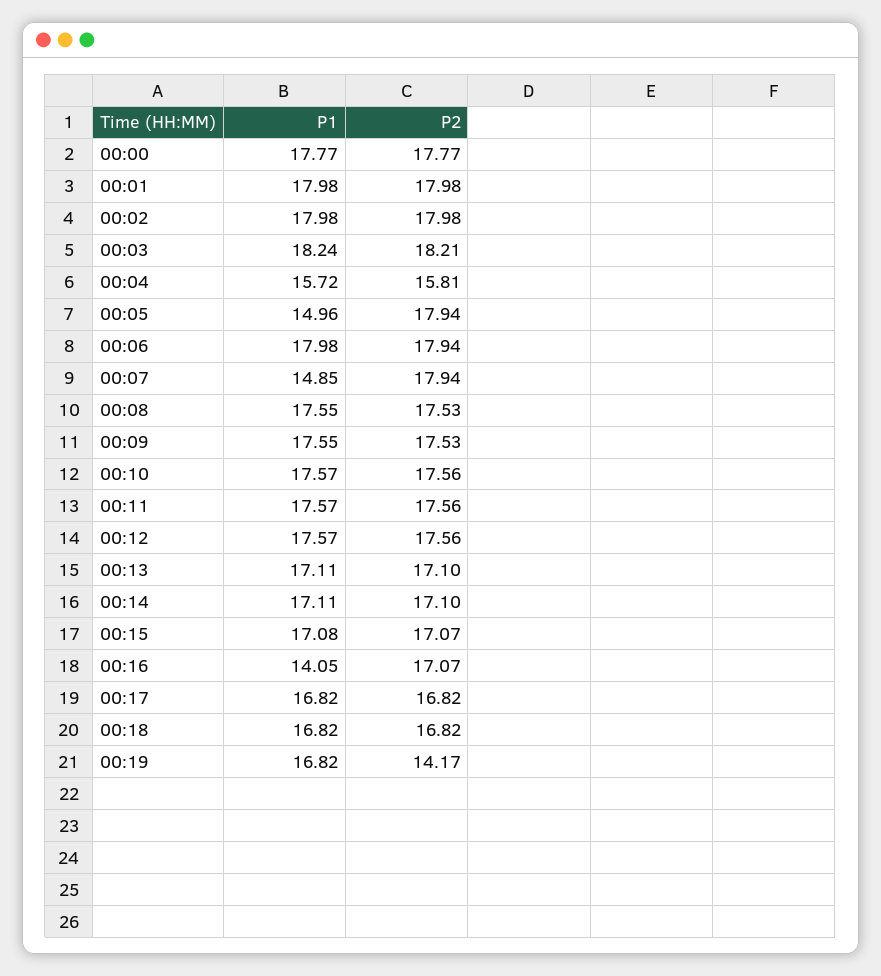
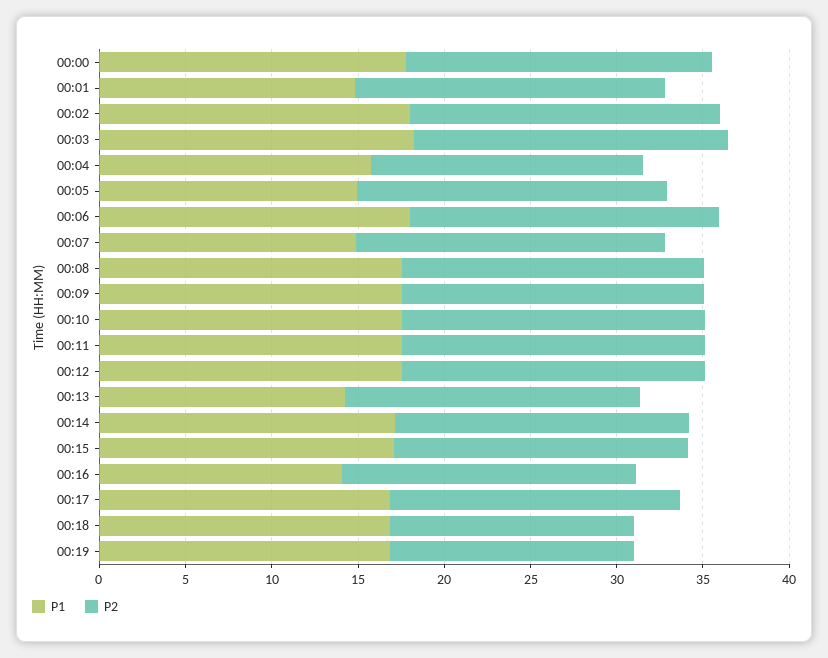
P1, 00:01: 17.98 -> 15
P1, 00:13: 17.11 -> 14
P2, 00:18: 16.82 -> 14

